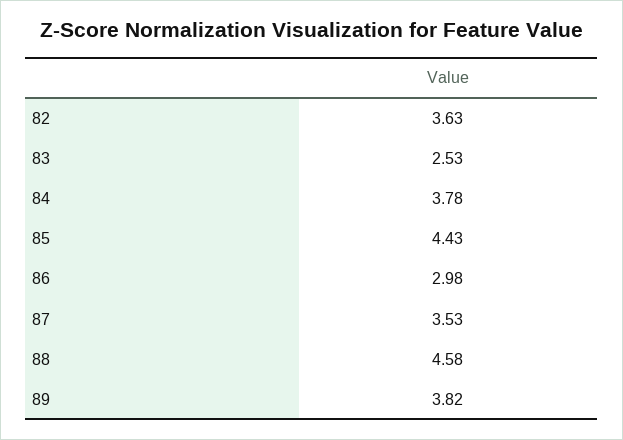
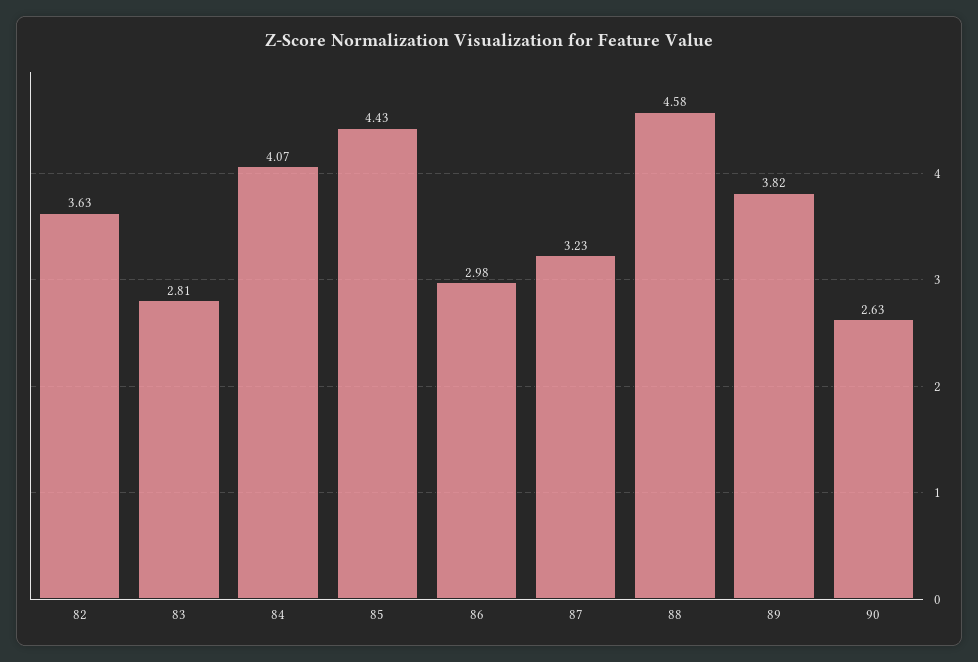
83: 2.53 -> 2.81
84: 3.78 -> 4.07
87: 3.53 -> 3.23
90: none -> 2.63

